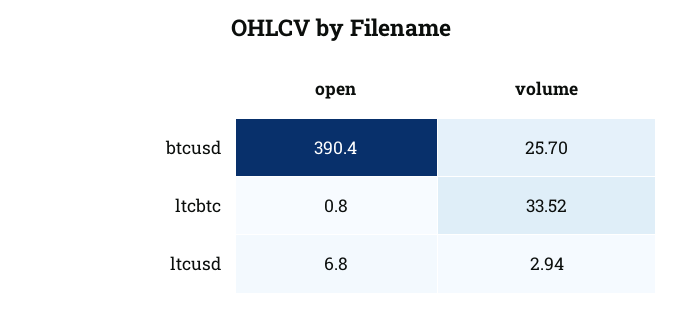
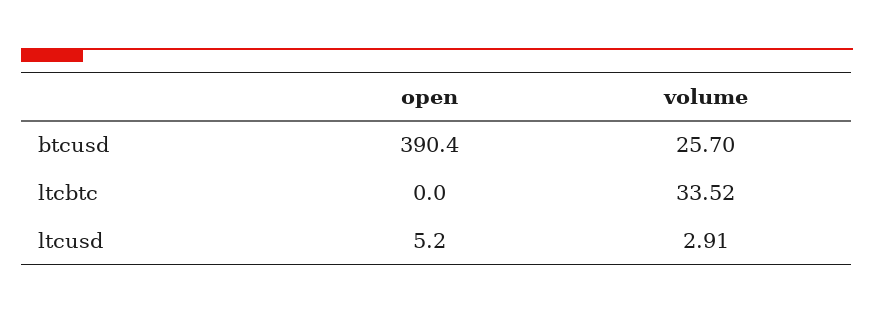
open, ltcbtc: 0.8 -> 0
open, ltcusd: 6.8 -> 5.2
volume, ltcusd: 2.94 -> 2.91

